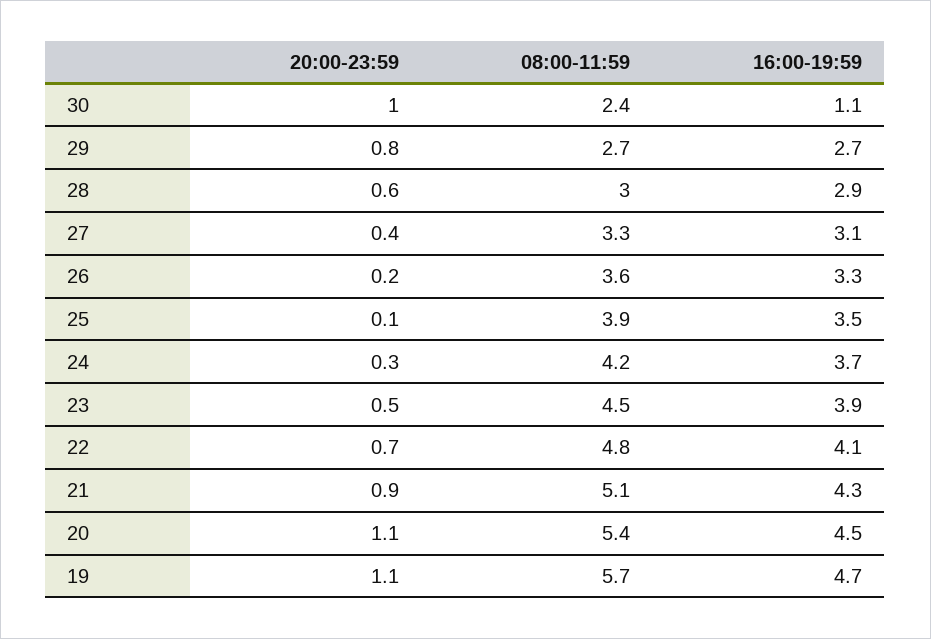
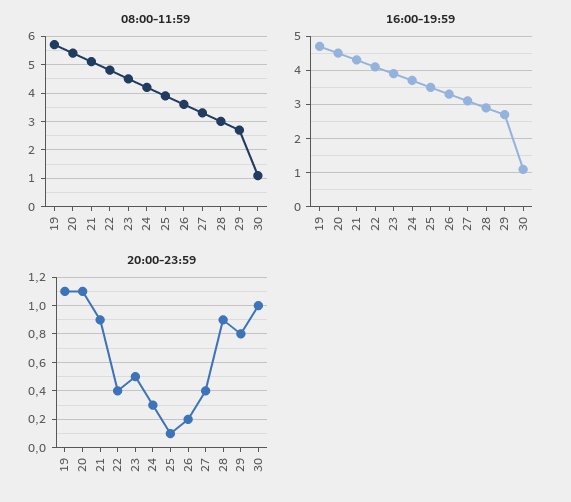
08:00-11:59, 30: 2.4 -> 1
20:00-23:59, 28: 0.6 -> 0.9
20:00-23:59, 22: 0.7 -> 0.4

